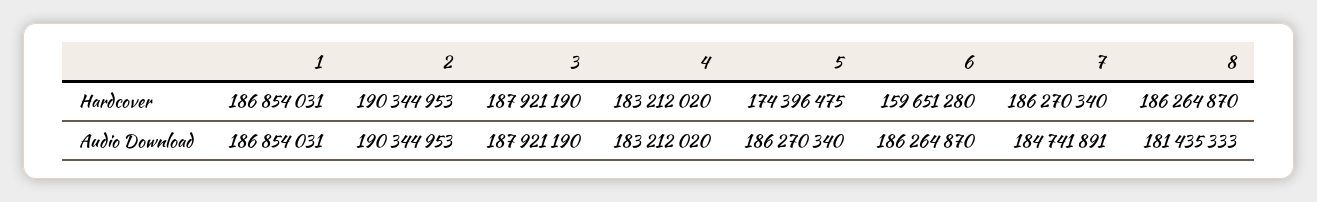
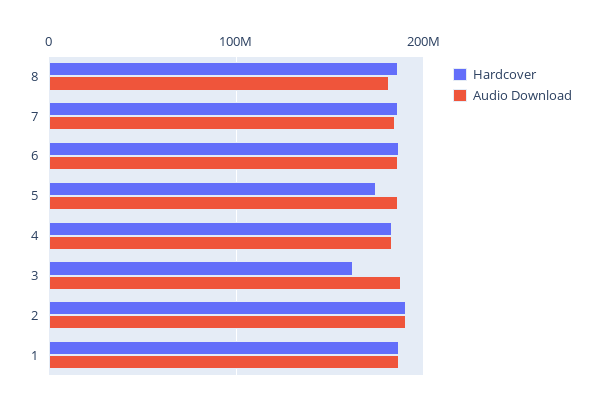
Hardcover, 3: 187921190 -> 160000000
Hardcover, 6: 159651280 -> 190000000

